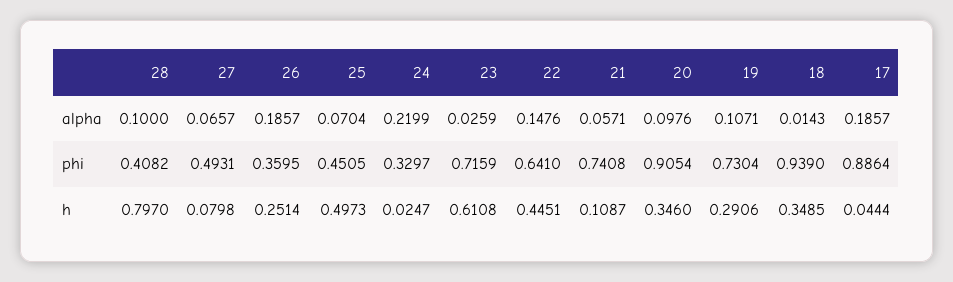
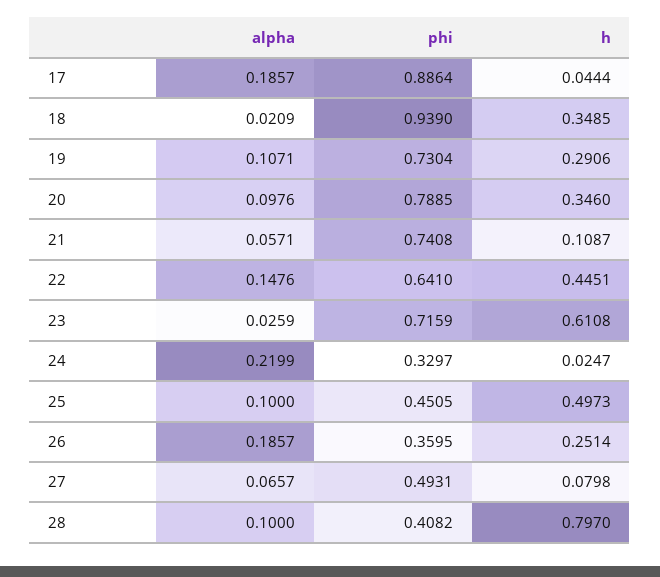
25, alpha: 0.0704 -> 0.1
18, alpha: 0.0143 -> 0.0209
20, phi: 0.9054 -> 0.7885

